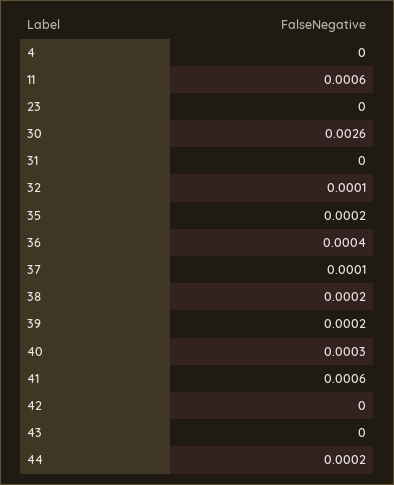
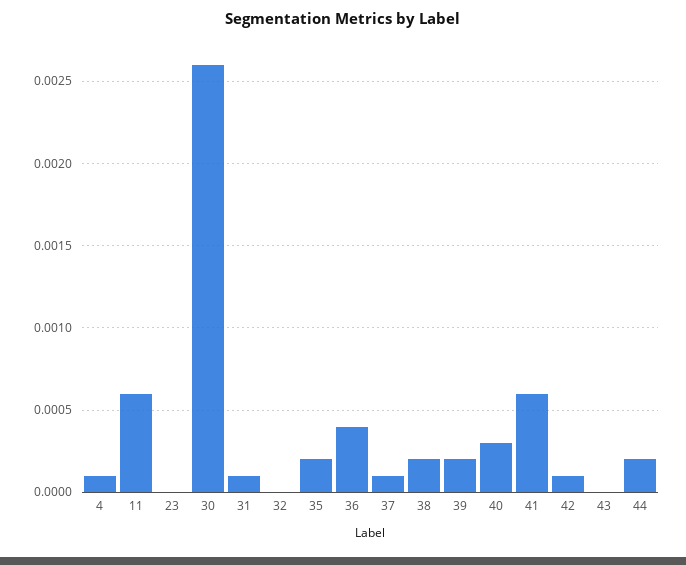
4: 0 -> 0.0001
31: 0 -> 0.0001
32: 0.0001 -> 0
42: 0 -> 0.0001

